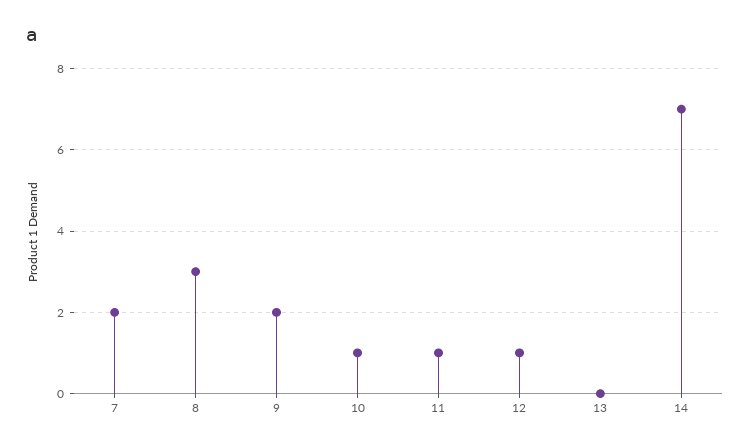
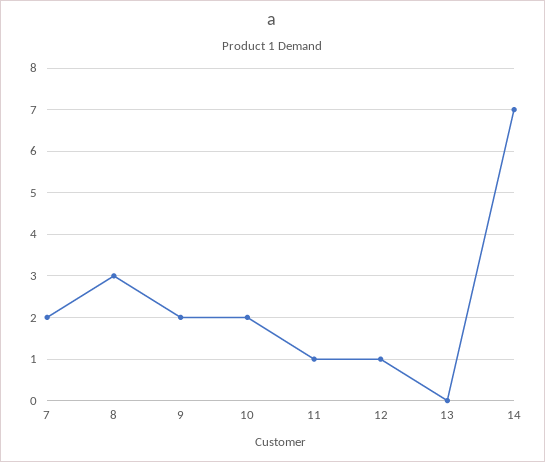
10: 1 -> 2

